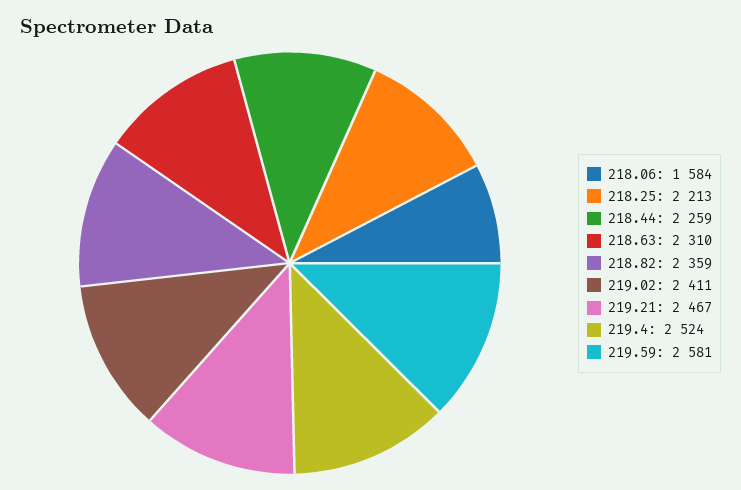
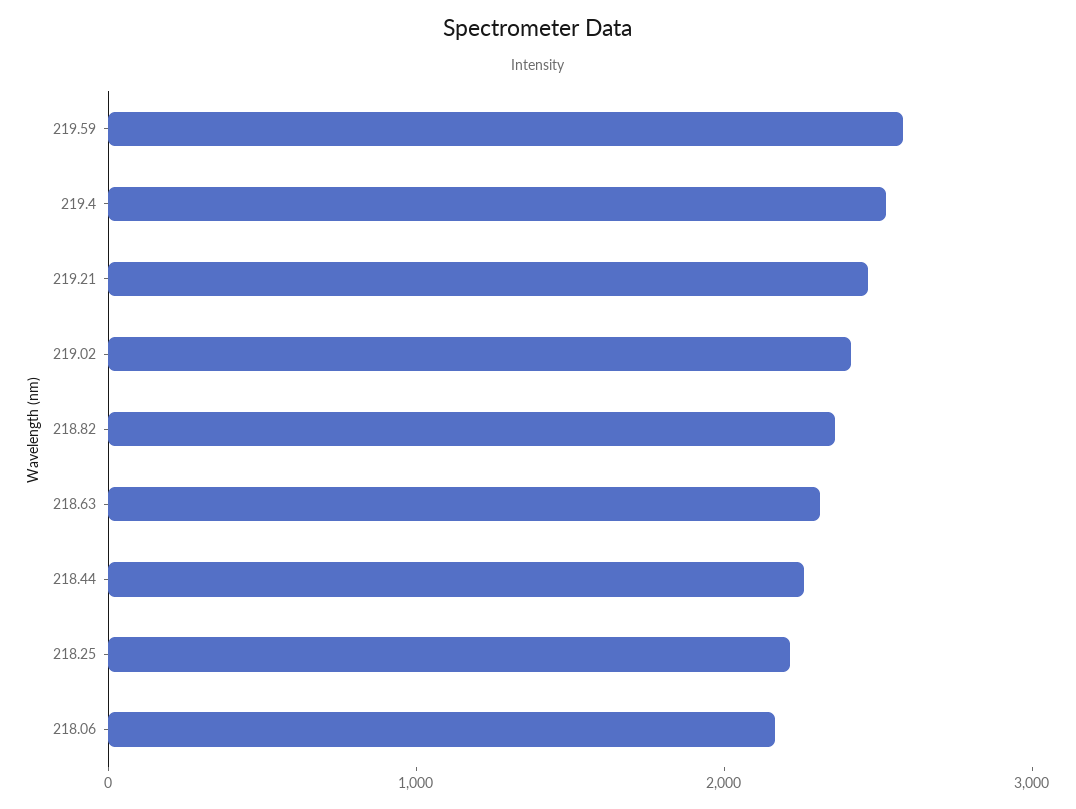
218.06: 1584 -> 2200

